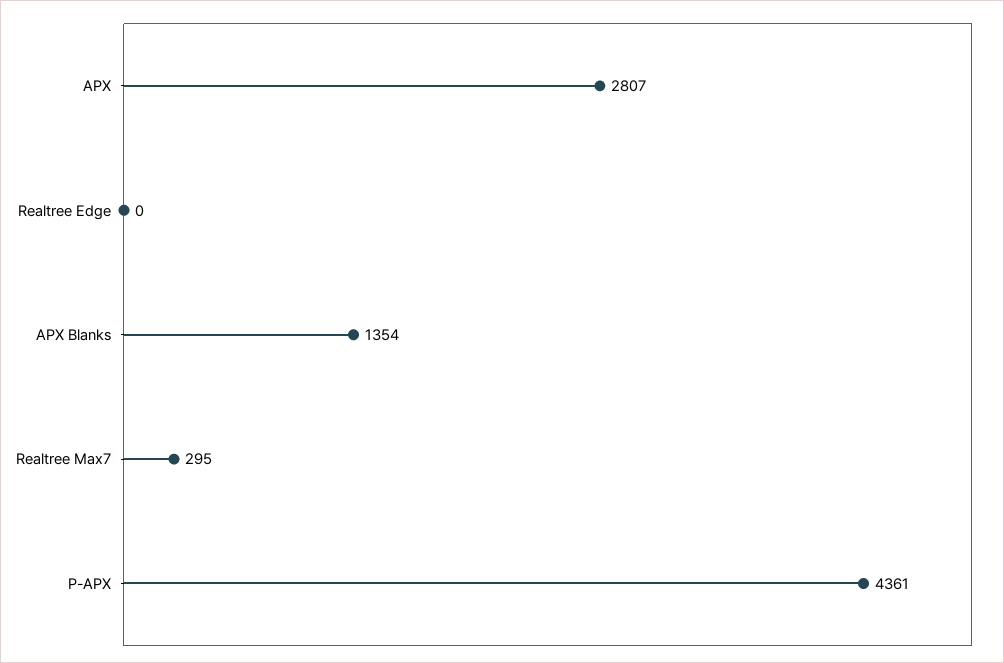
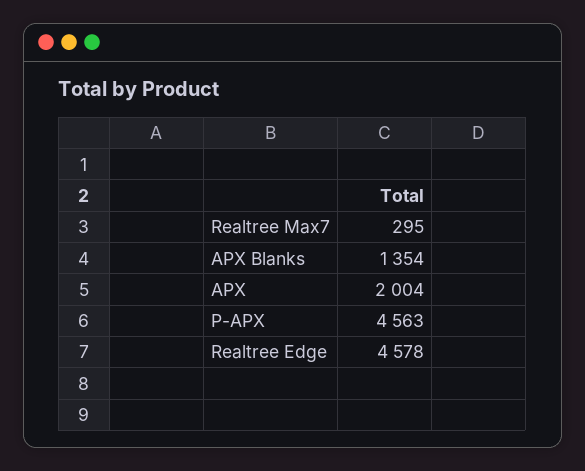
APX: 2807 -> 2004
Realtree Edge: 0 -> 4578
P-APX: 4361 -> 4563

